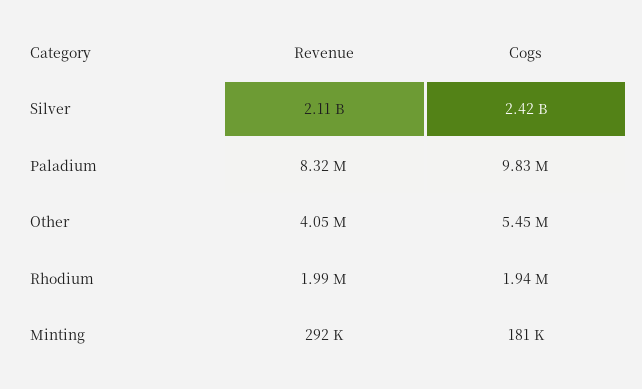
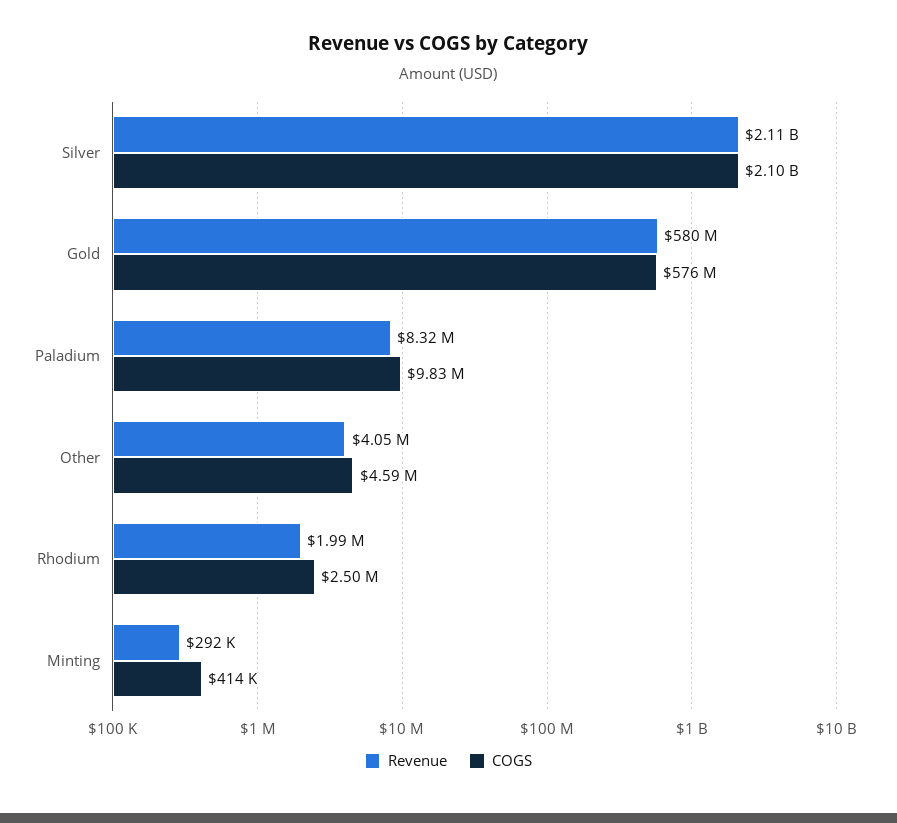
Cogs, Silver: 2420000000 -> 2100000000
Cogs, Other: 5450000 -> 4590000
Cogs, Rhodium: 1940000 -> 2500000
Cogs, Minting: 181000 -> 414000
Revenue, Gold: none -> 580000000
Cogs, Gold: none -> 576000000

